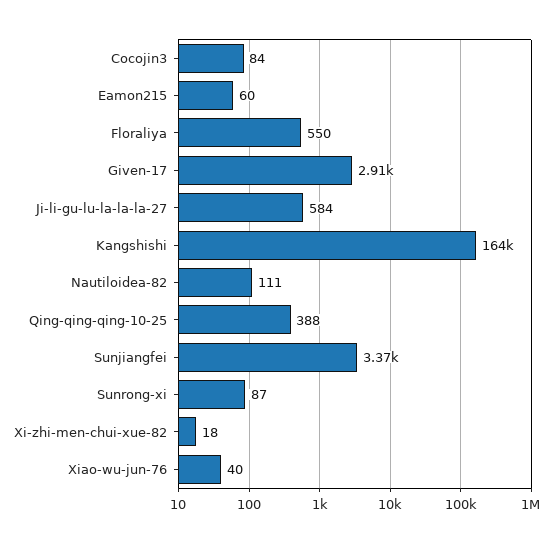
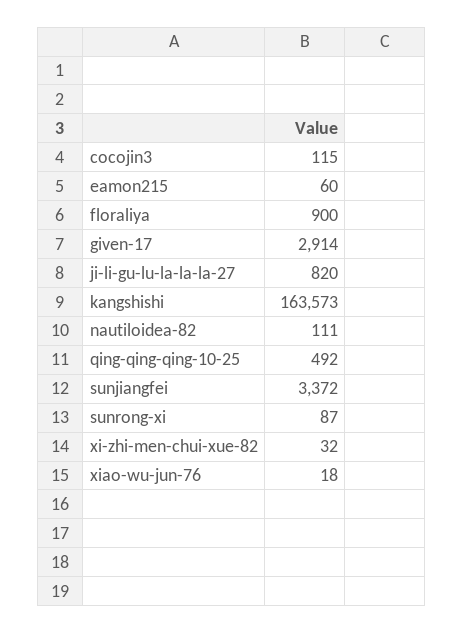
Cocojin3: 84 -> 115
Floraliya: 550 -> 900
Ji-li-gu-lu-la-la-la-27: 584 -> 820
Qing-qing-qing-10-25: 388 -> 492
Xi-zhi-men-chui-xue-82: 18 -> 32
Xiao-wu-jun-76: 40 -> 18

